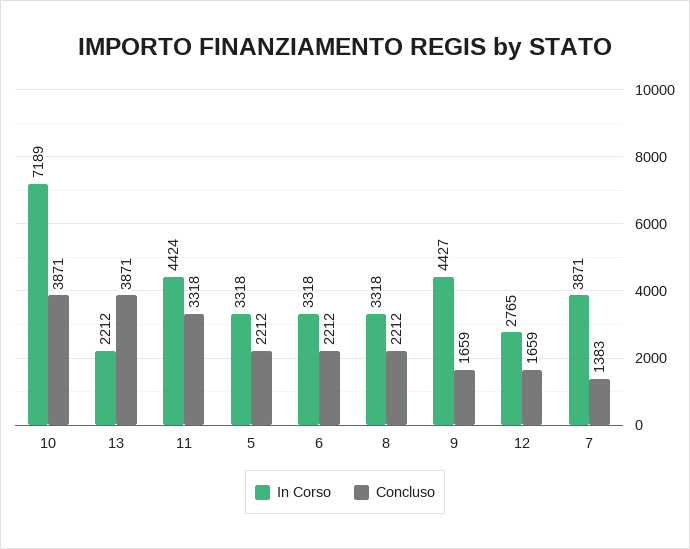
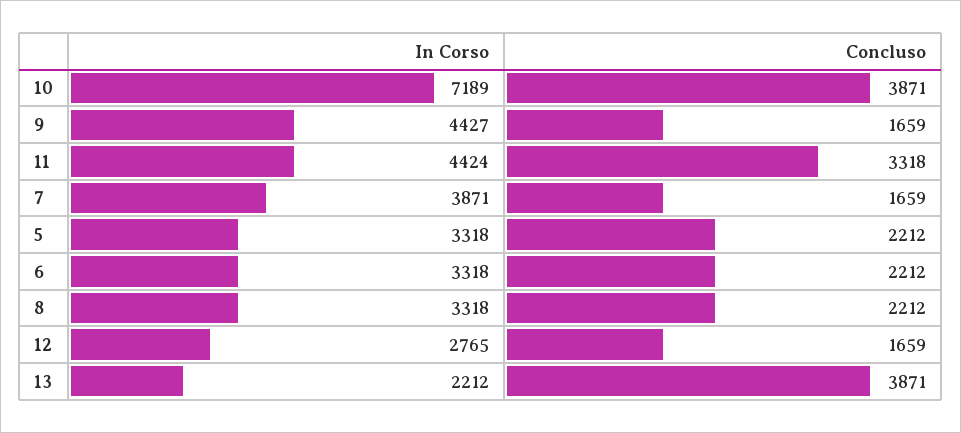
Concluso, 7: 1383 -> 1659

